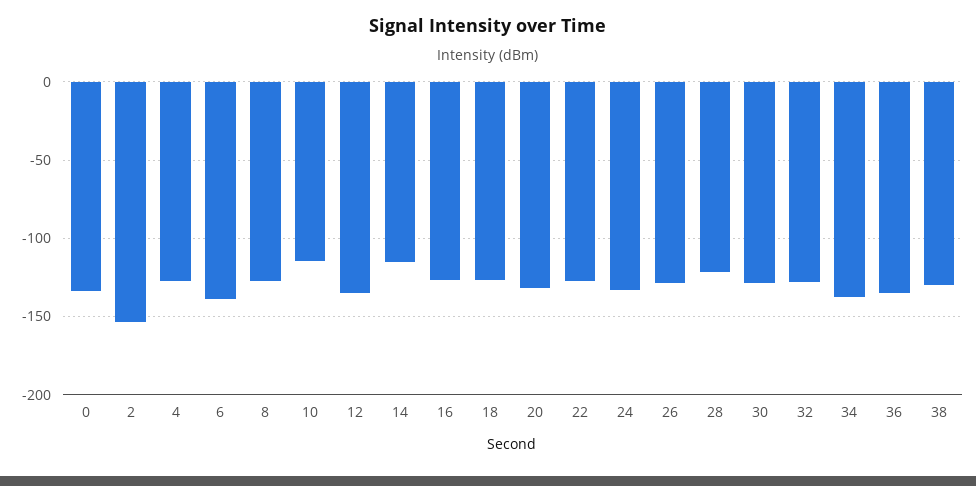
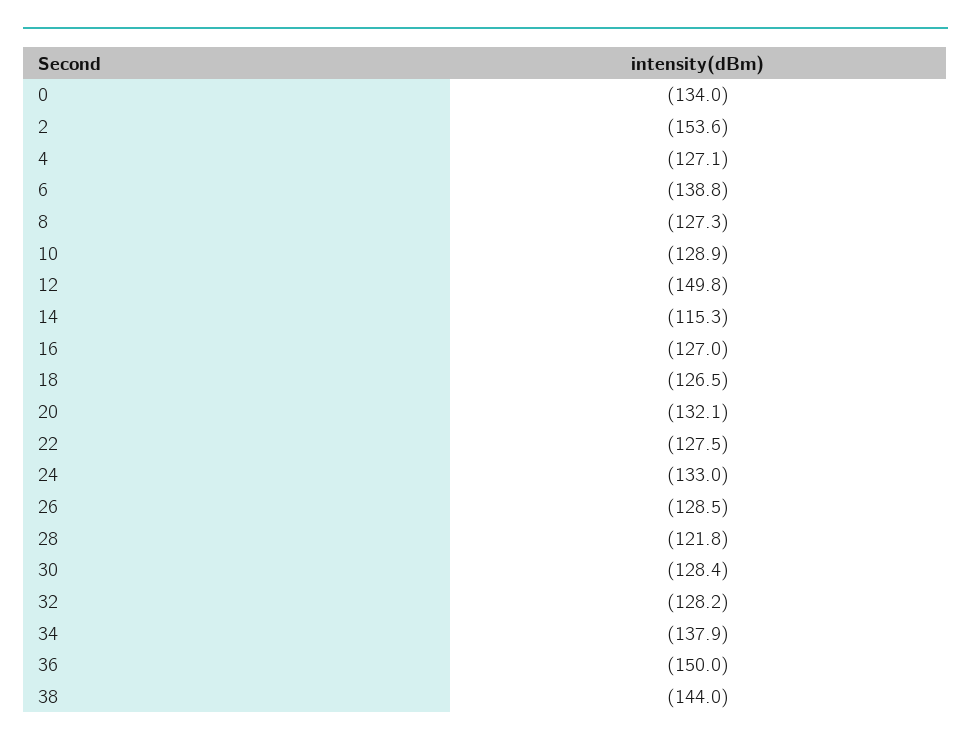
10: -115 -> -128.9
12: -135 -> -149.8
36: -135 -> -150
38: -130 -> -144

